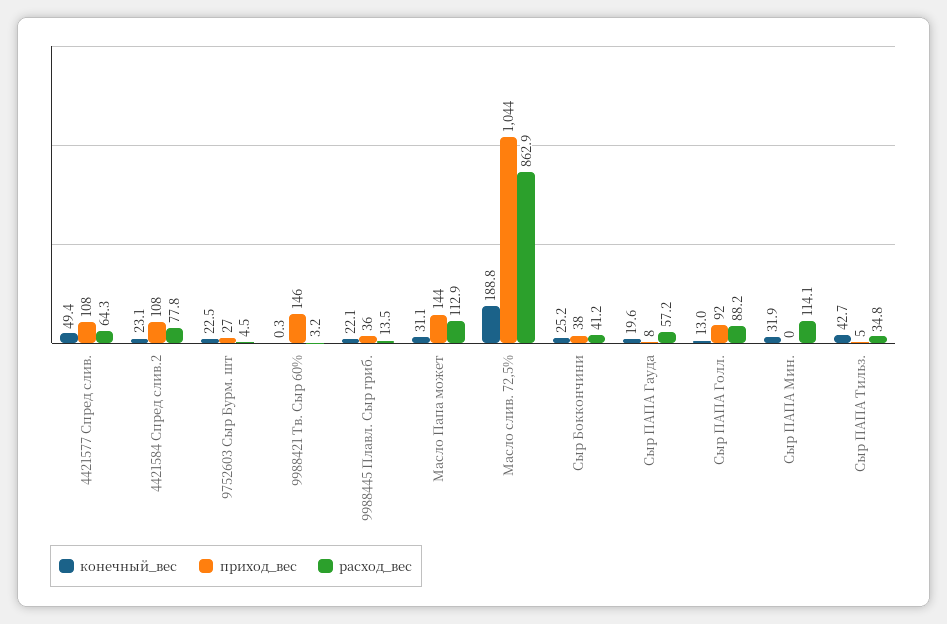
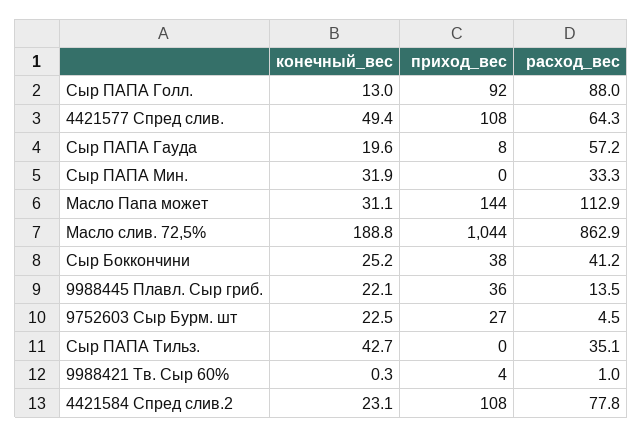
приход_вес, 9988421 Тв. Сыр 60%: 146 -> 4
расход_вес, 9988421 Тв. Сыр 60%: 3.2 -> 1
расход_вес, Сыр ПАПА Голл.: 88.2 -> 88
расход_вес, Сыр ПАПА Мин.: 114.1 -> 33.3
приход_вес, Сыр ПАПА Тильз.: 5 -> 0
расход_вес, Сыр ПАПА Тильз.: 34.8 -> 35.1

